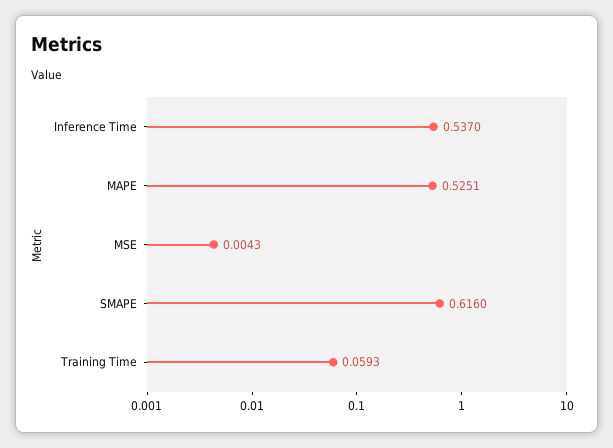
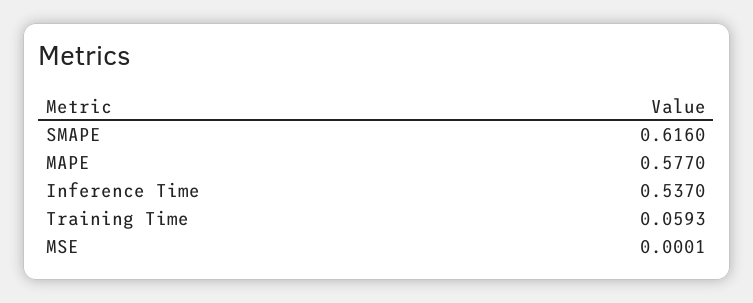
MAPE: 0.5251 -> 0.577
MSE: 0.0043 -> 0.0001

